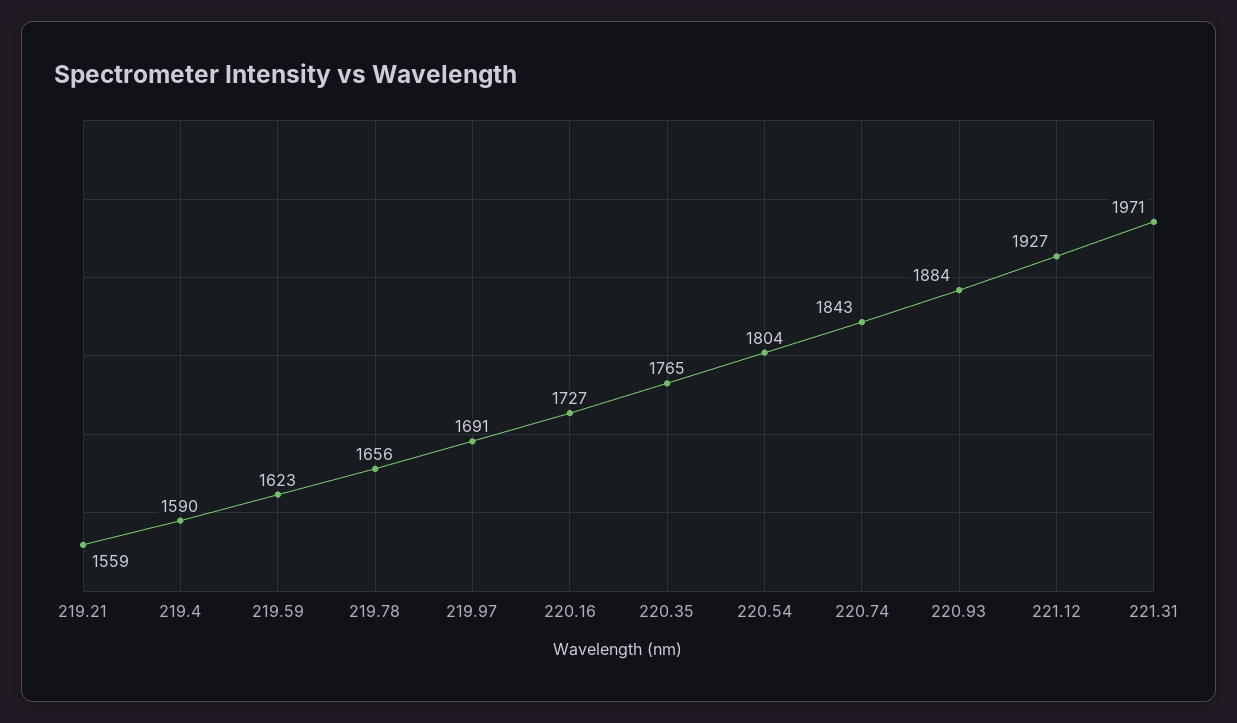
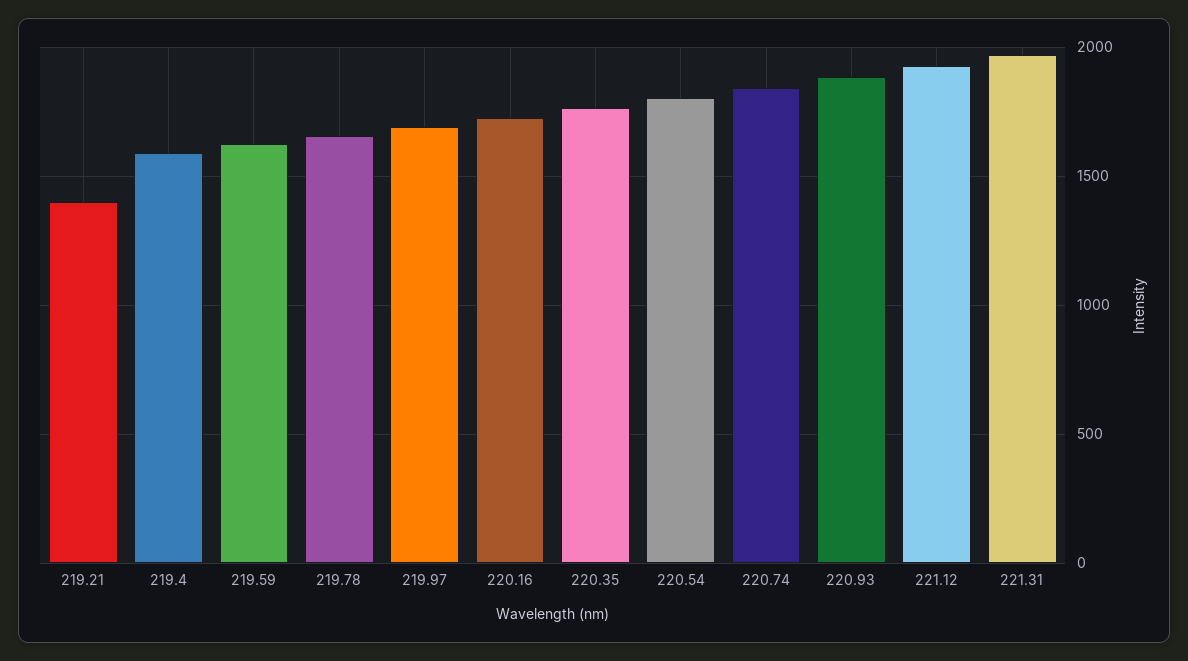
219.21: 1559 -> 1400

